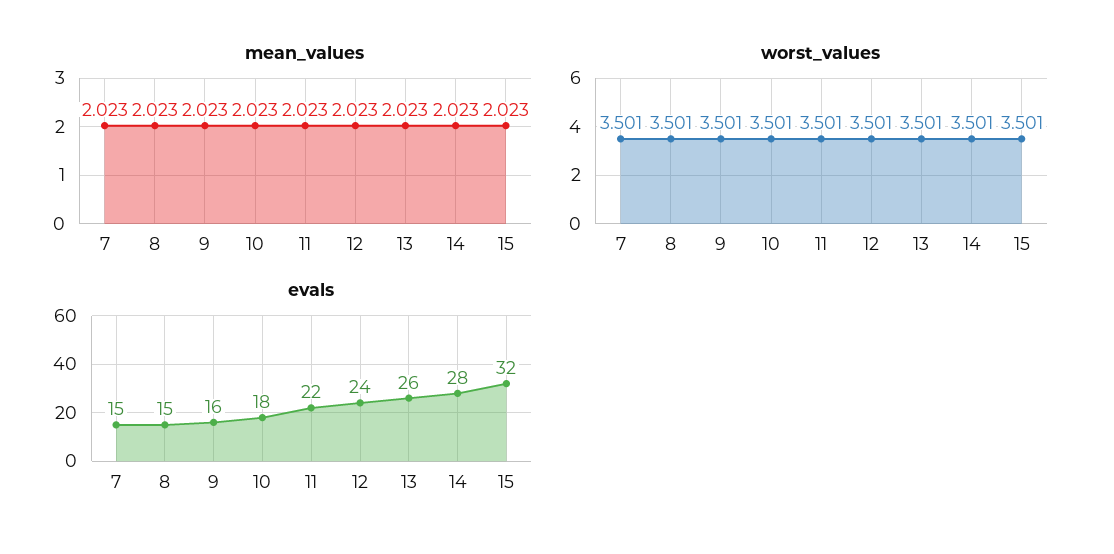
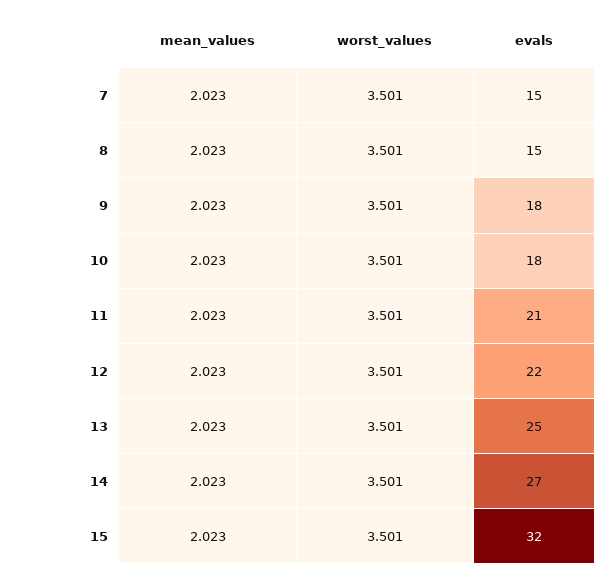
evals, 9: 16 -> 18
evals, 11: 22 -> 21
evals, 12: 24 -> 22
evals, 13: 26 -> 25
evals, 14: 28 -> 27

